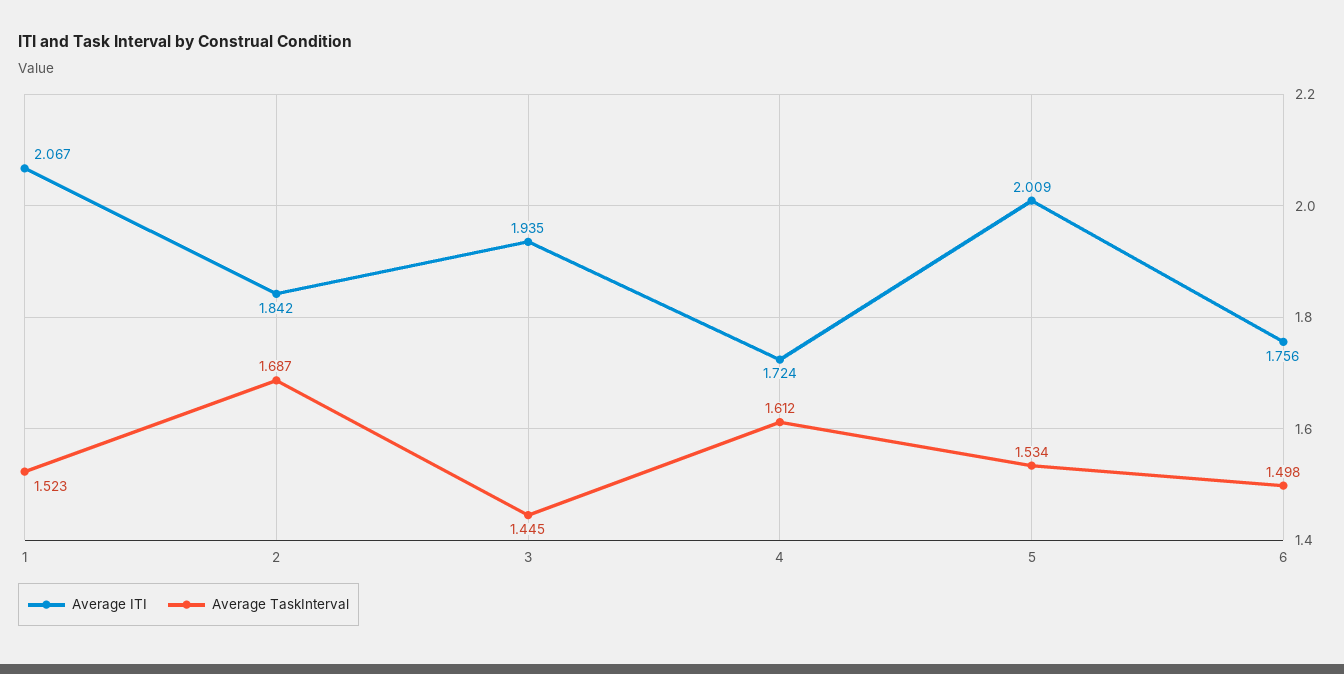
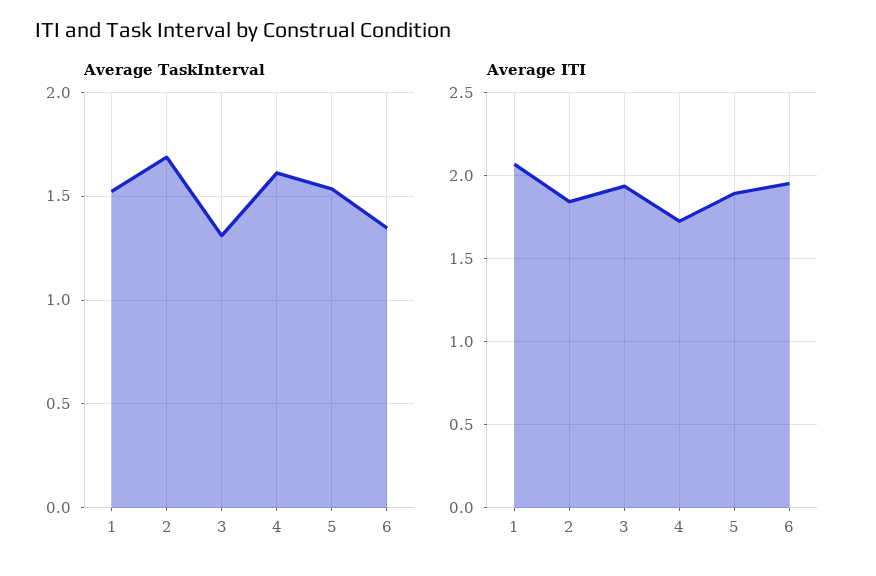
Average TaskInterval, 3: 1.445 -> 1.3
Average ITI, 5: 2.009 -> 1.9
Average ITI, 6: 1.756 -> 1.95
Average TaskInterval, 6: 1.498 -> 1.35

